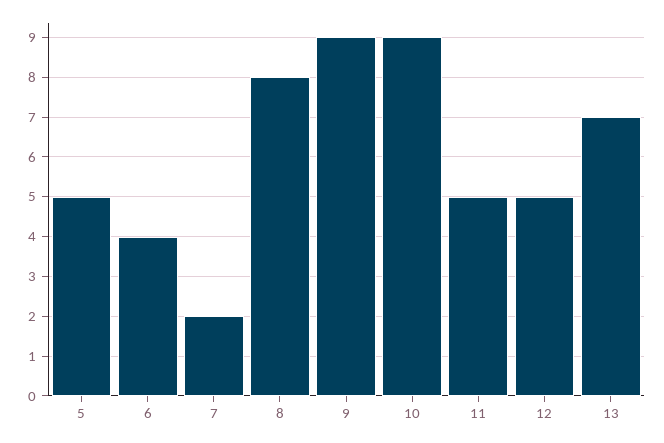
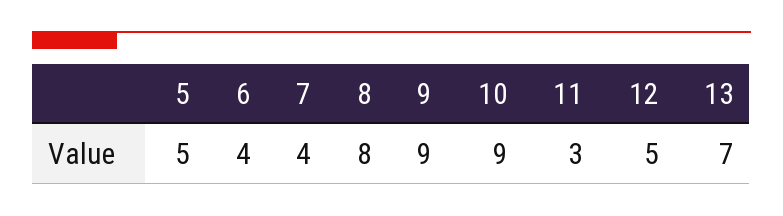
7: 2 -> 4
11: 5 -> 3

